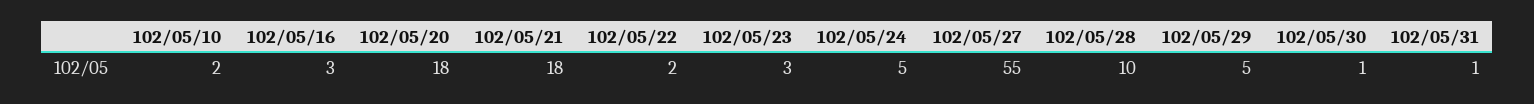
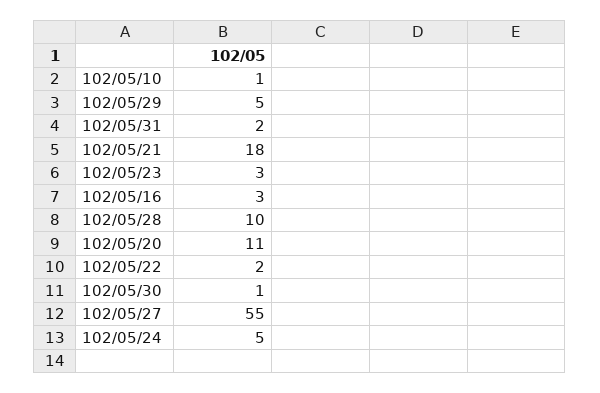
102/05/10: 2 -> 1
102/05/20: 18 -> 11
102/05/31: 1 -> 2

